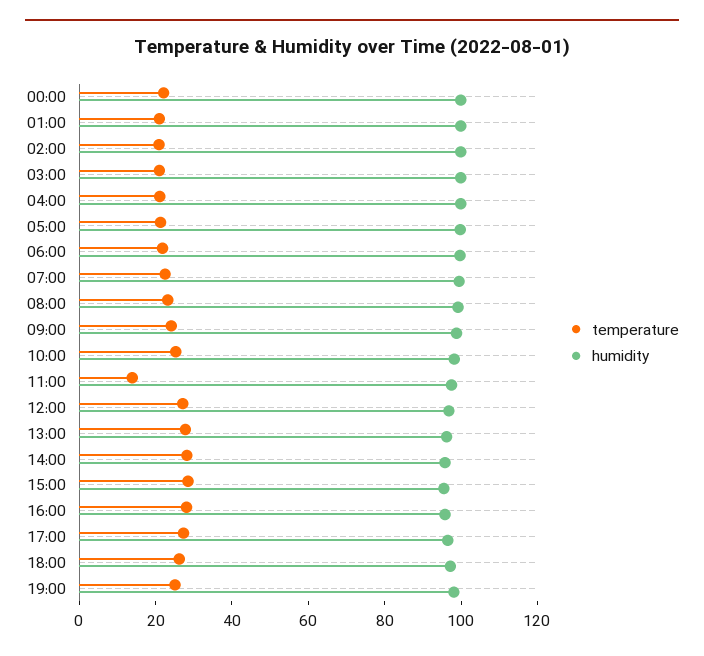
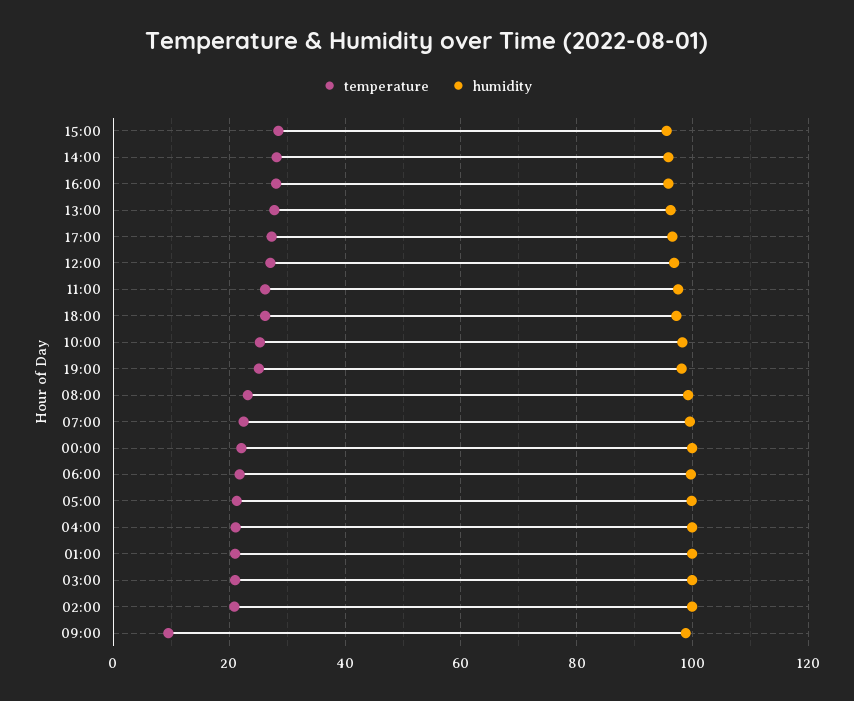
temperature, 09:00: 25 -> 10
temperature, 11:00: 15 -> 26

